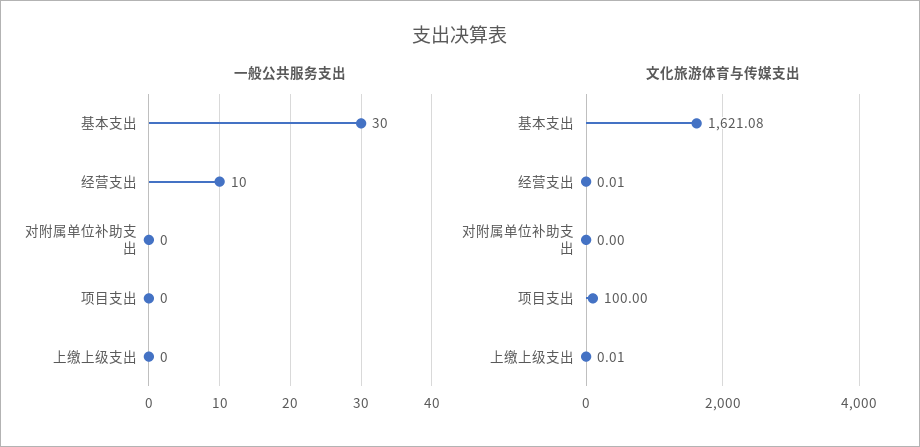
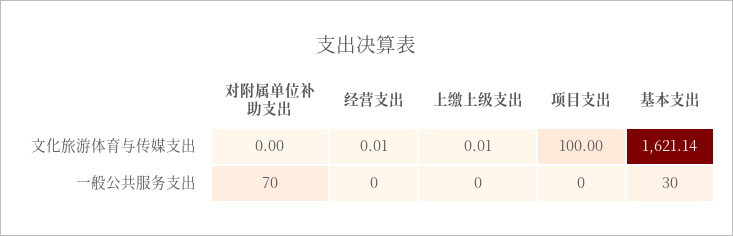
一般公共服务支出, 经营支出: 10 -> 0
一般公共服务支出, 对附属单位补助支出: 0 -> 70
文化旅游体育与传媒支出, 基本支出: 1621.08 -> 1621.14

